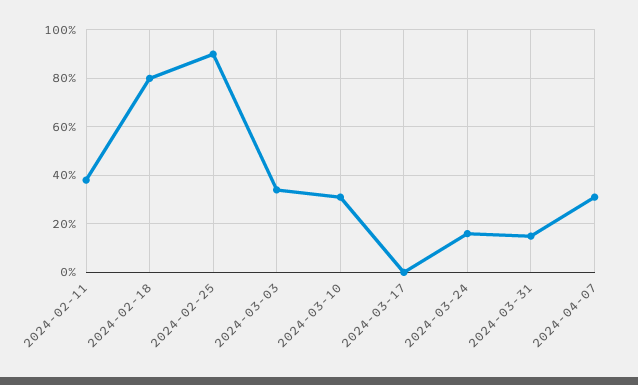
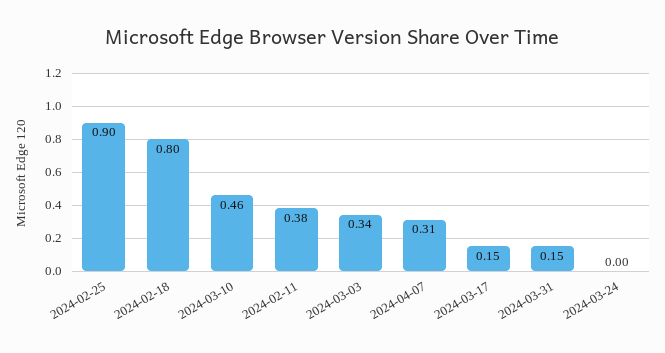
2024-03-10: 0.3 -> 0.46
2024-03-17: 0 -> 0.15
2024-03-24: 0.15 -> 0

